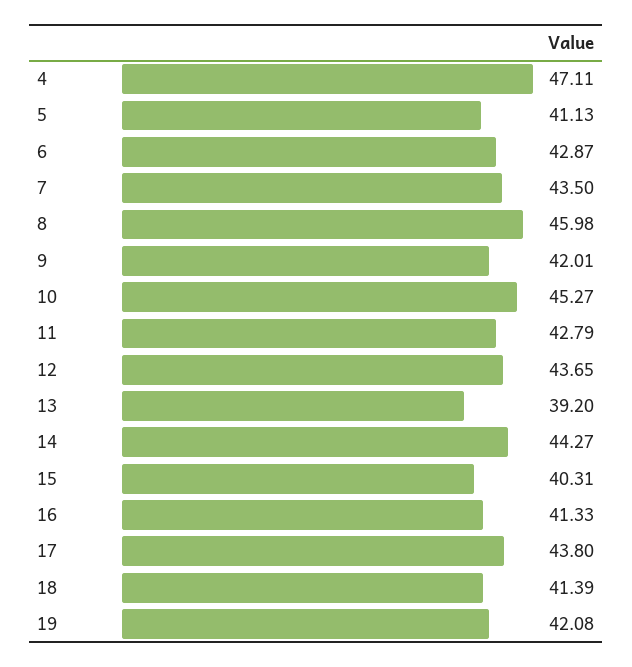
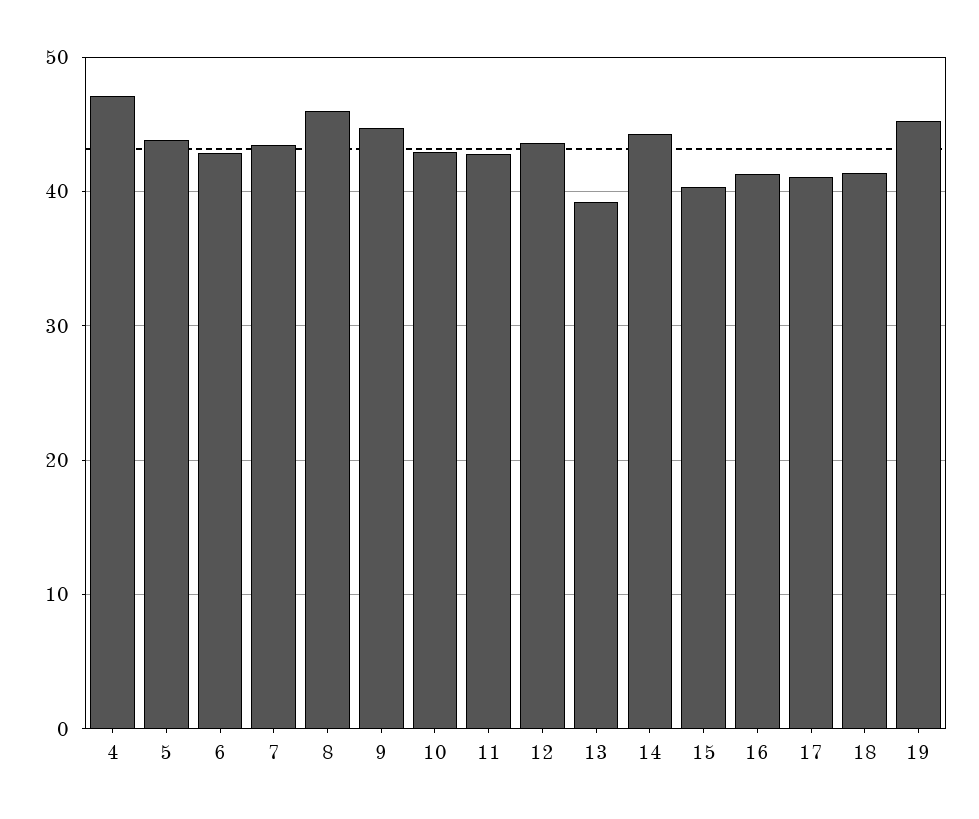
5: 41.13 -> 44
9: 42.01 -> 45
10: 45.27 -> 43
17: 43.8 -> 41
19: 42.08 -> 45

